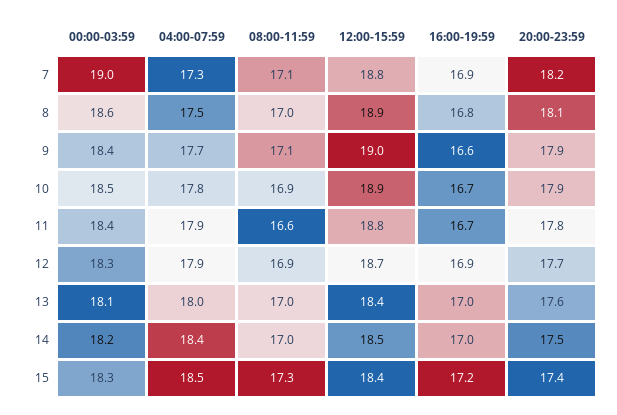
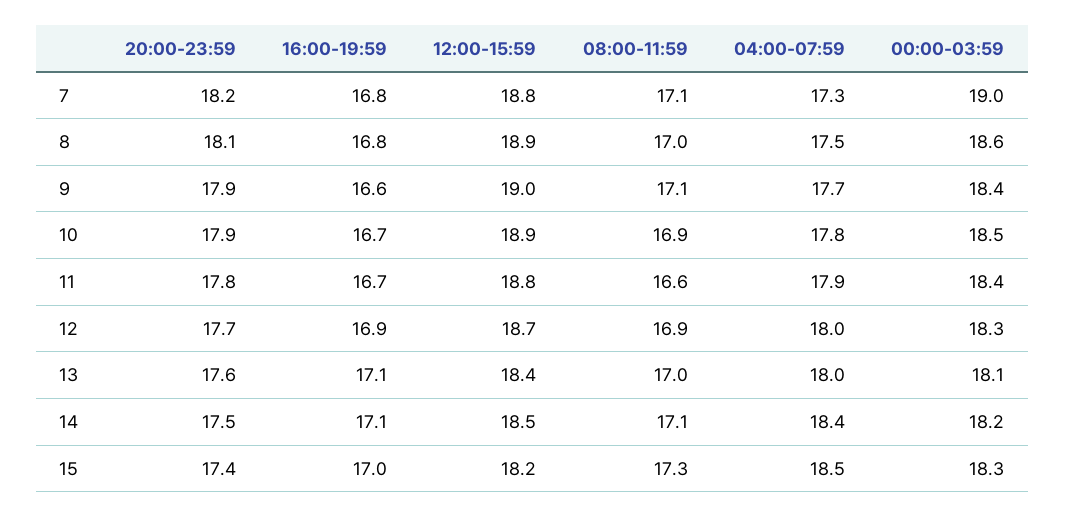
16:00-19:59, 7: 16.9 -> 16.8
04:00-07:59, 12: 17.9 -> 18
16:00-19:59, 13: 17 -> 17.1
08:00-11:59, 14: 17 -> 17.1
16:00-19:59, 14: 17 -> 17.1
12:00-15:59, 15: 18.4 -> 18.2
16:00-19:59, 15: 17.2 -> 17

